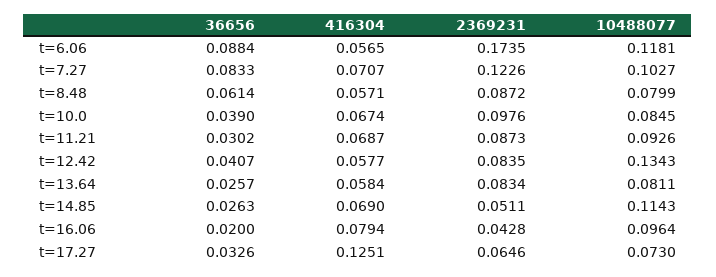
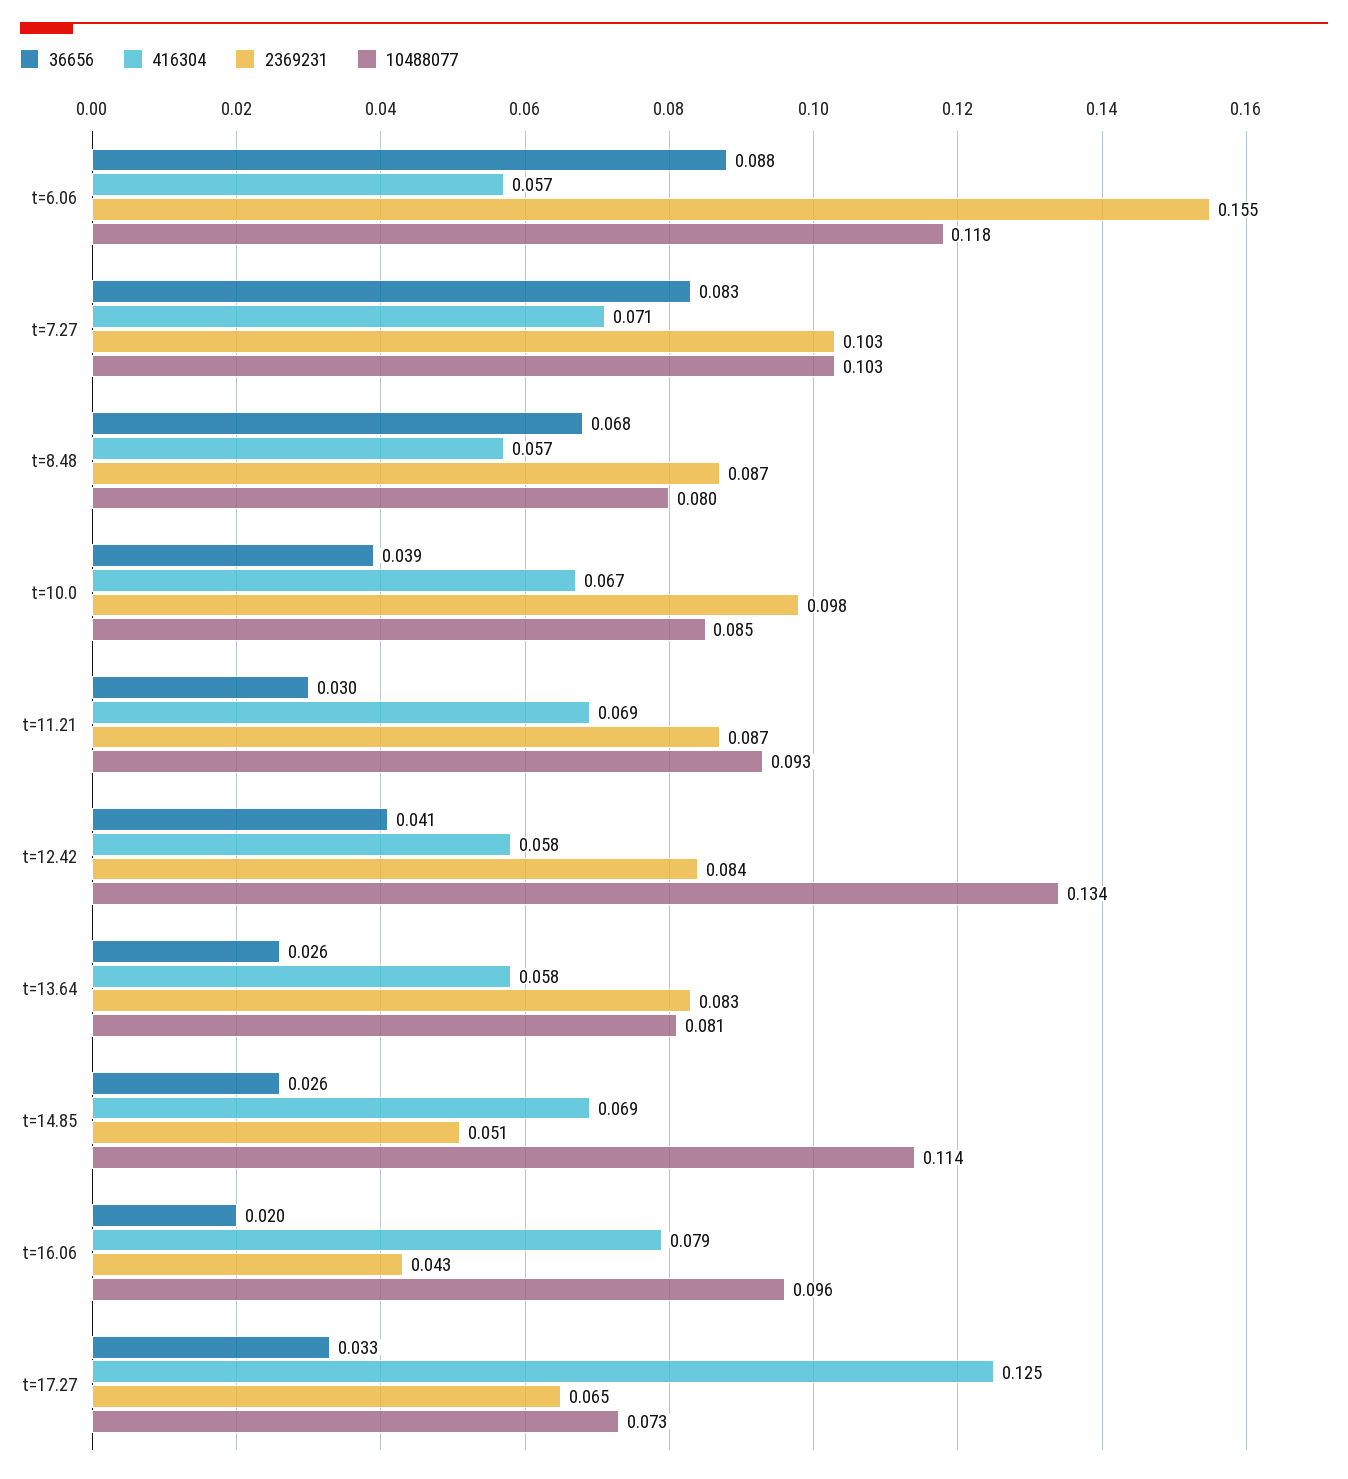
2369231, t=6.06: 0.1735 -> 0.155
2369231, t=7.27: 0.1226 -> 0.103
36656, t=8.48: 0.0614 -> 0.068

